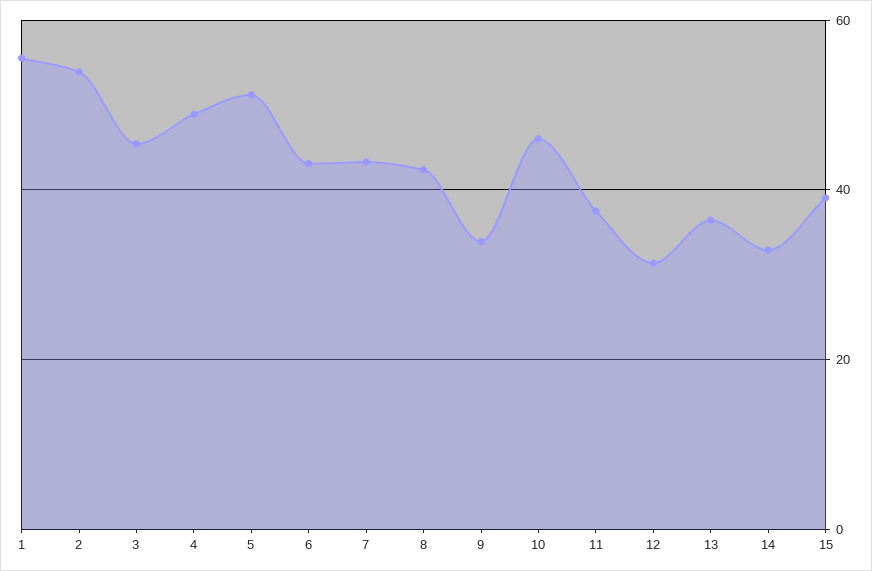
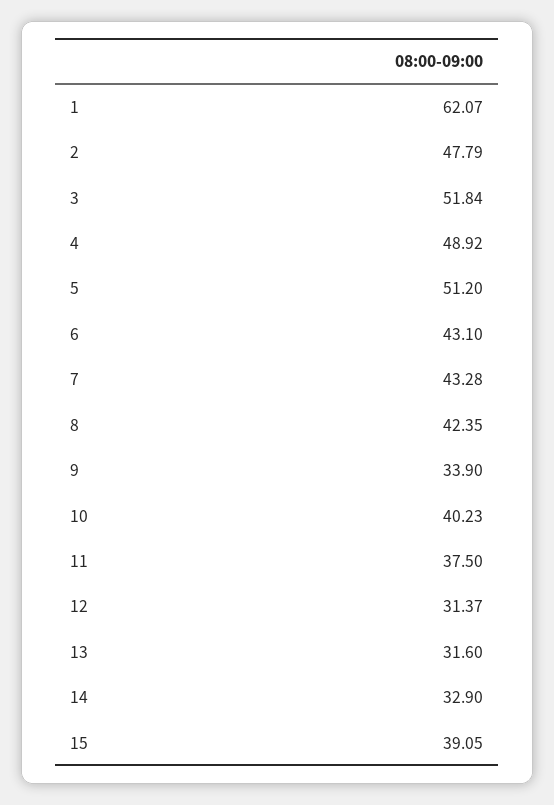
1: 56 -> 62.07
2: 54 -> 47.79
3: 46 -> 51.84
10: 46 -> 40.23
13: 36 -> 31.6

